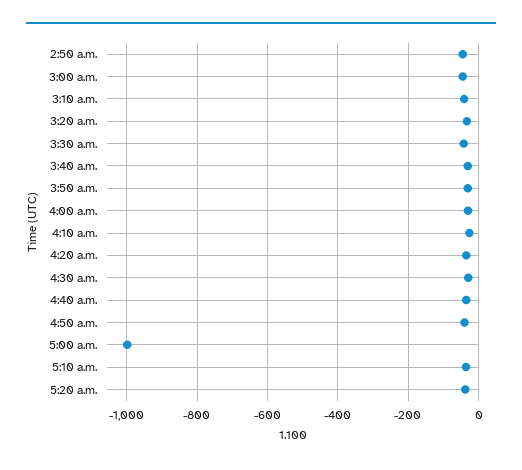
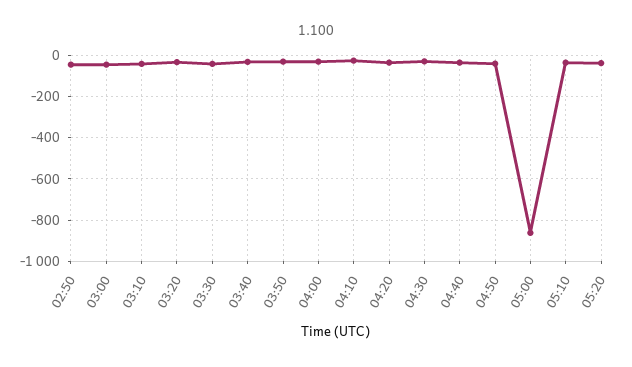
5:00 a.m.: -1000 -> -850

